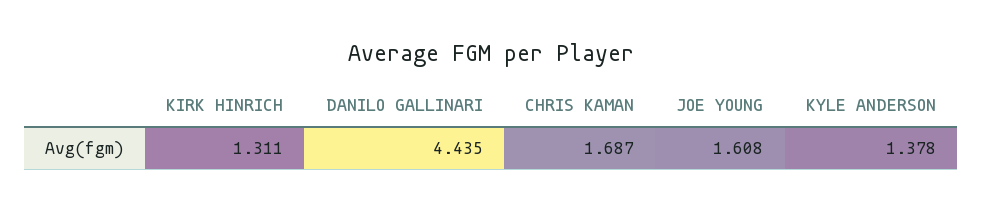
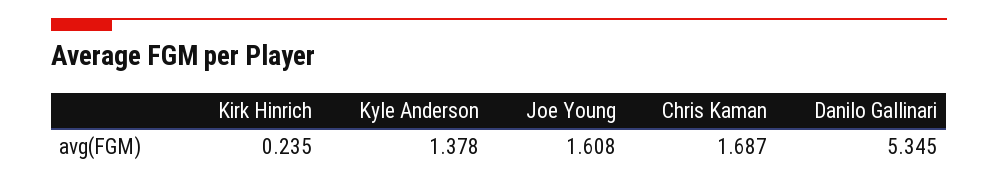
KIRK HINRICH: 1.311 -> 0.235
DANILO GALLINARI: 4.435 -> 5.345

